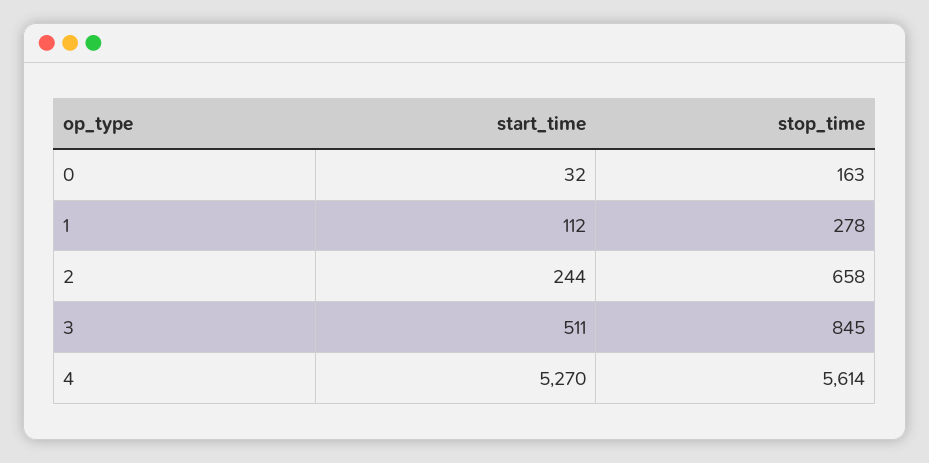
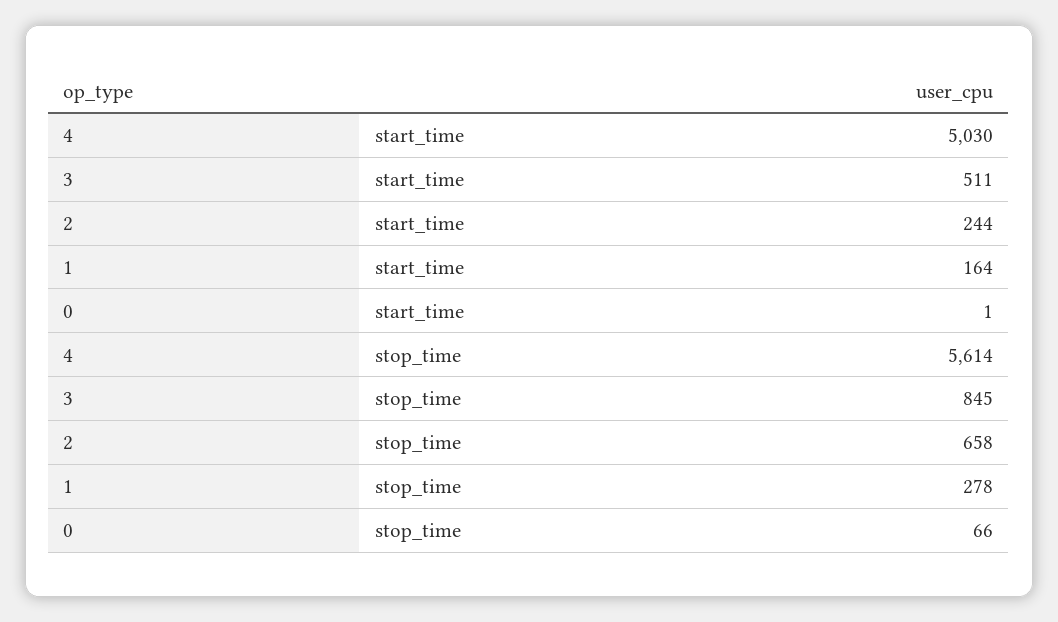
start_time, 0: 32 -> 1
stop_time, 0: 163 -> 66
start_time, 1: 112 -> 164
start_time, 4: 5270 -> 5030

